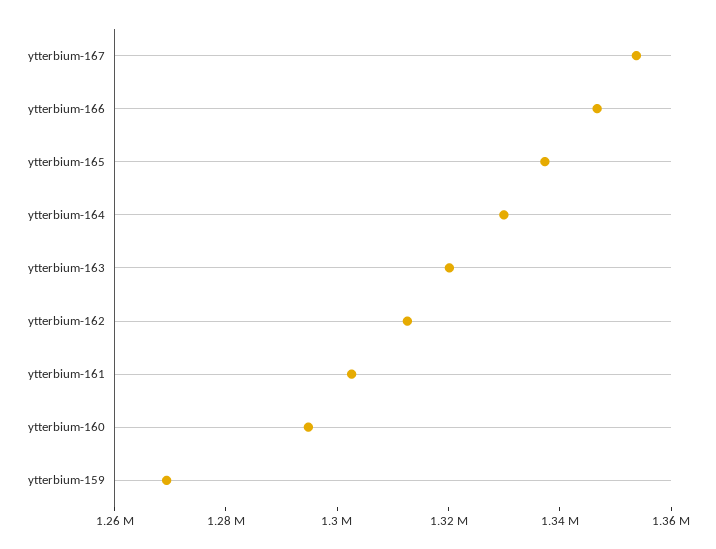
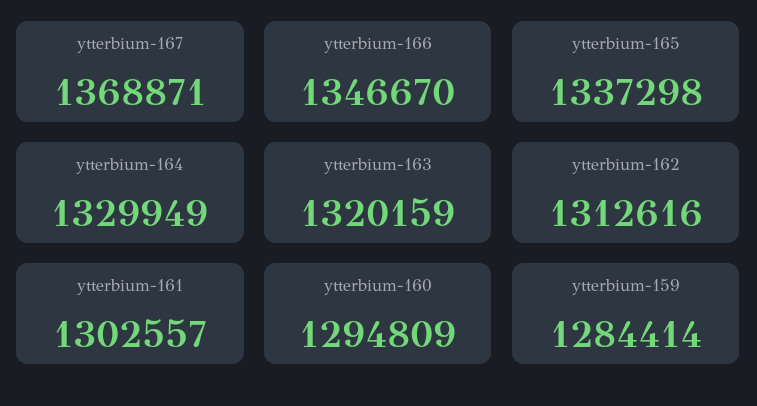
ytterbium-167: 1355000 -> 1368871
ytterbium-159: 1270000 -> 1284414

